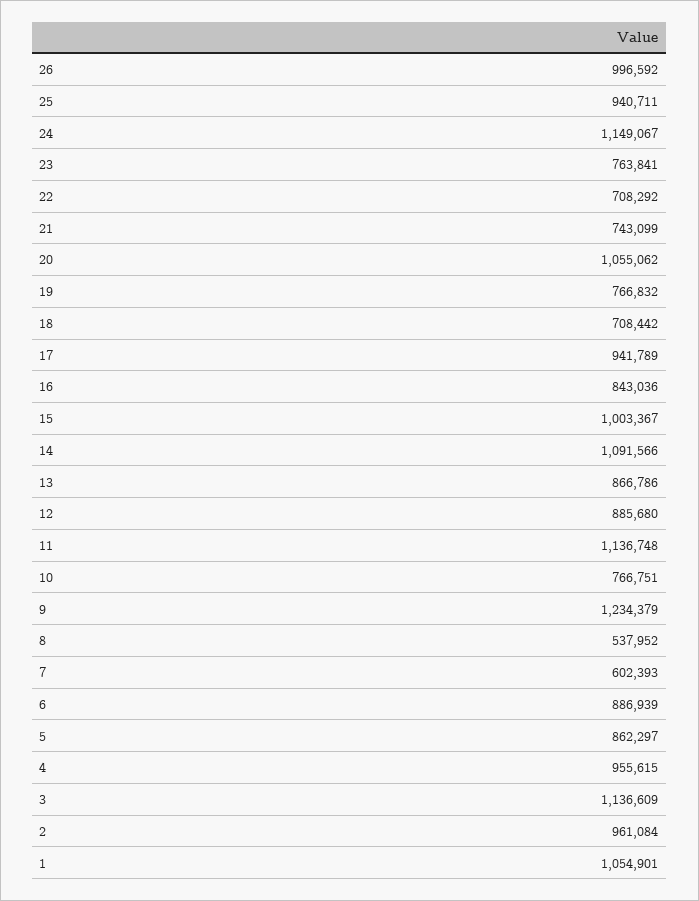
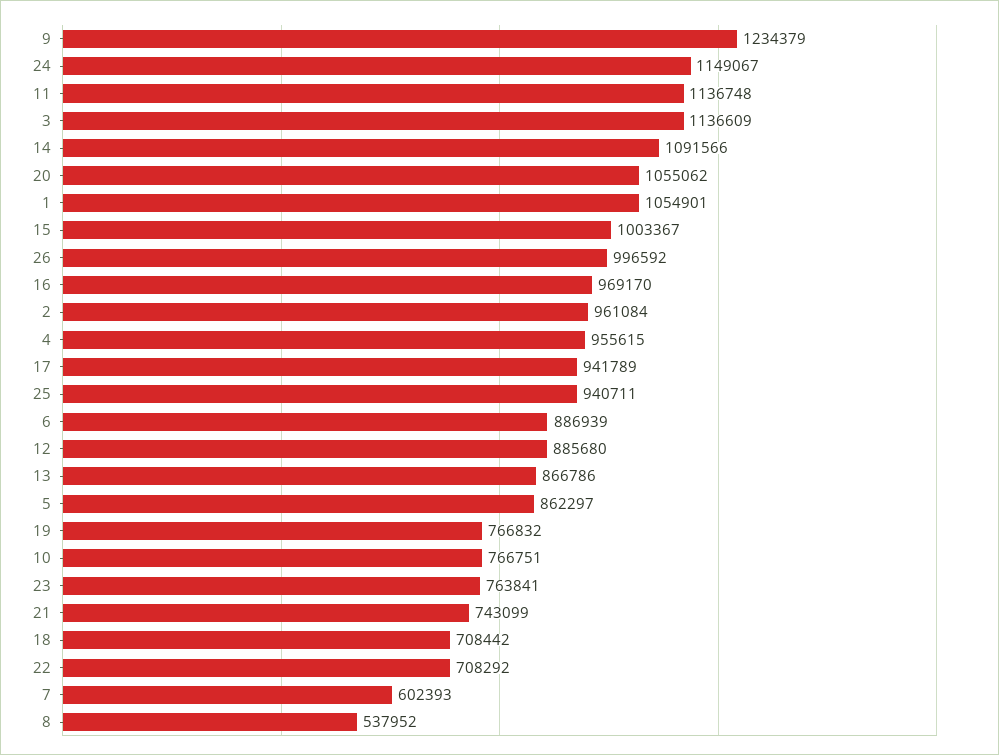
16: 843036 -> 969170

